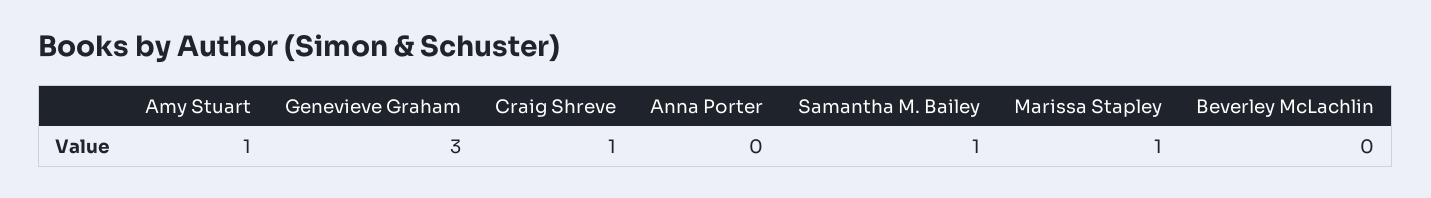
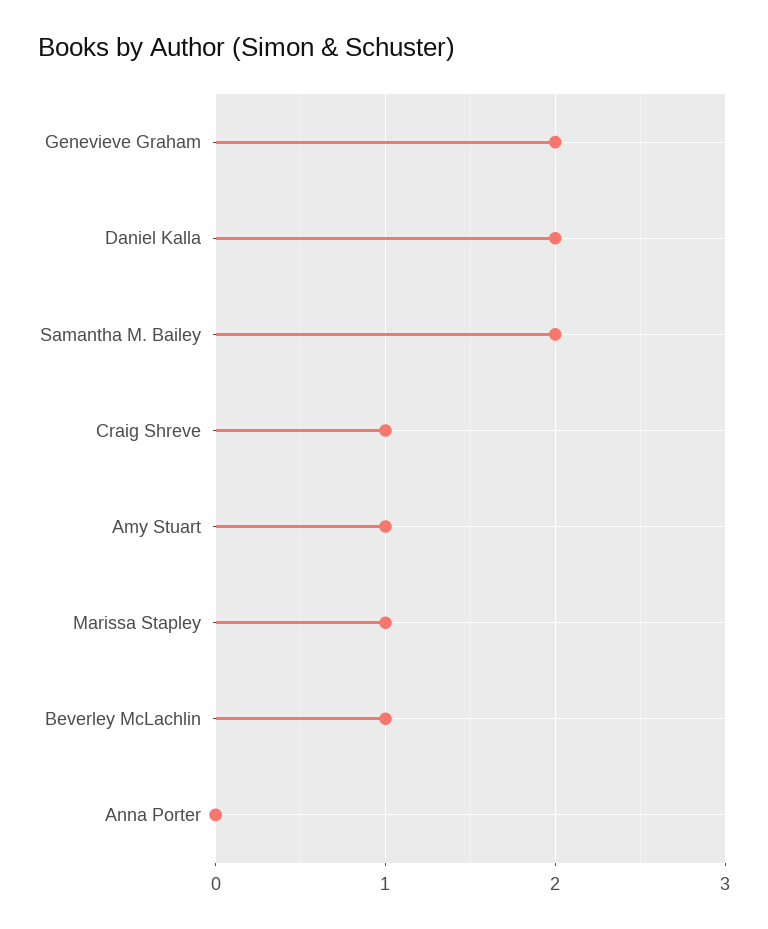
Genevieve Graham: 3 -> 2
Samantha M. Bailey: 1 -> 2
Beverley McLachlin: 0 -> 1
Daniel Kalla: none -> 2

